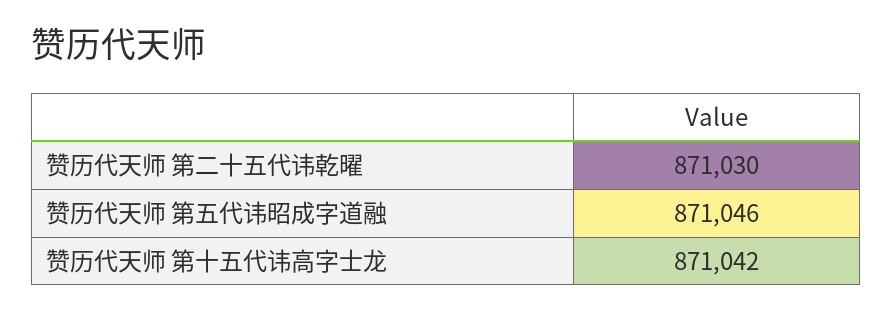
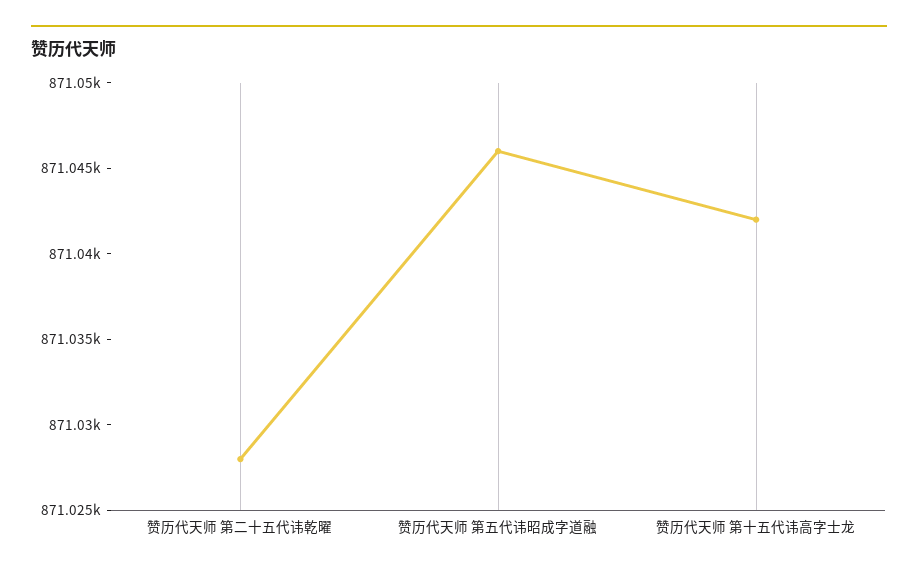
赞历代天师 第二十五代讳乾曜: 871030 -> 871028

